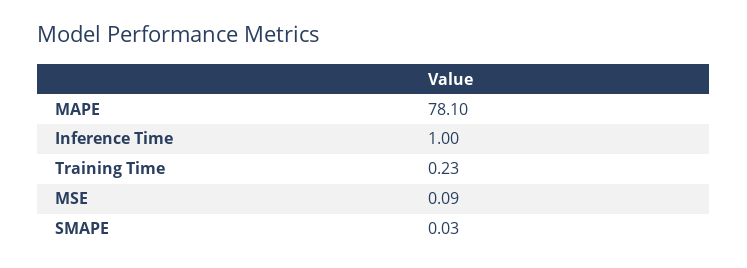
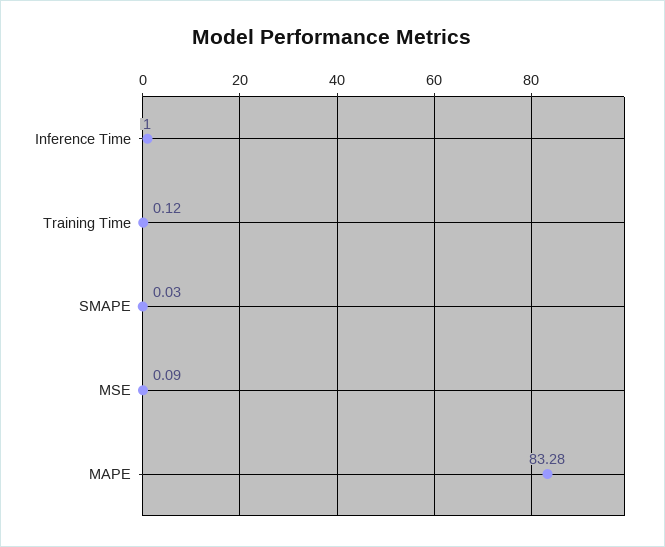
MAPE: 78.1 -> 83.28
Training Time: 0.23 -> 0.12

